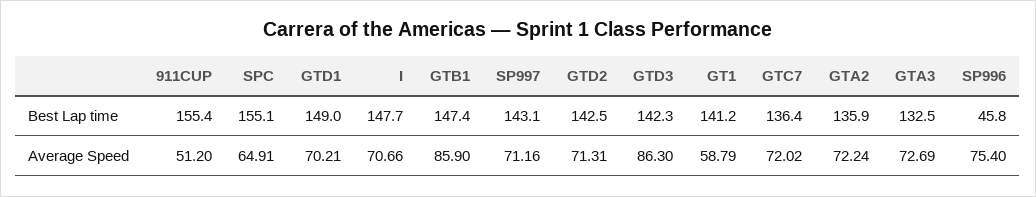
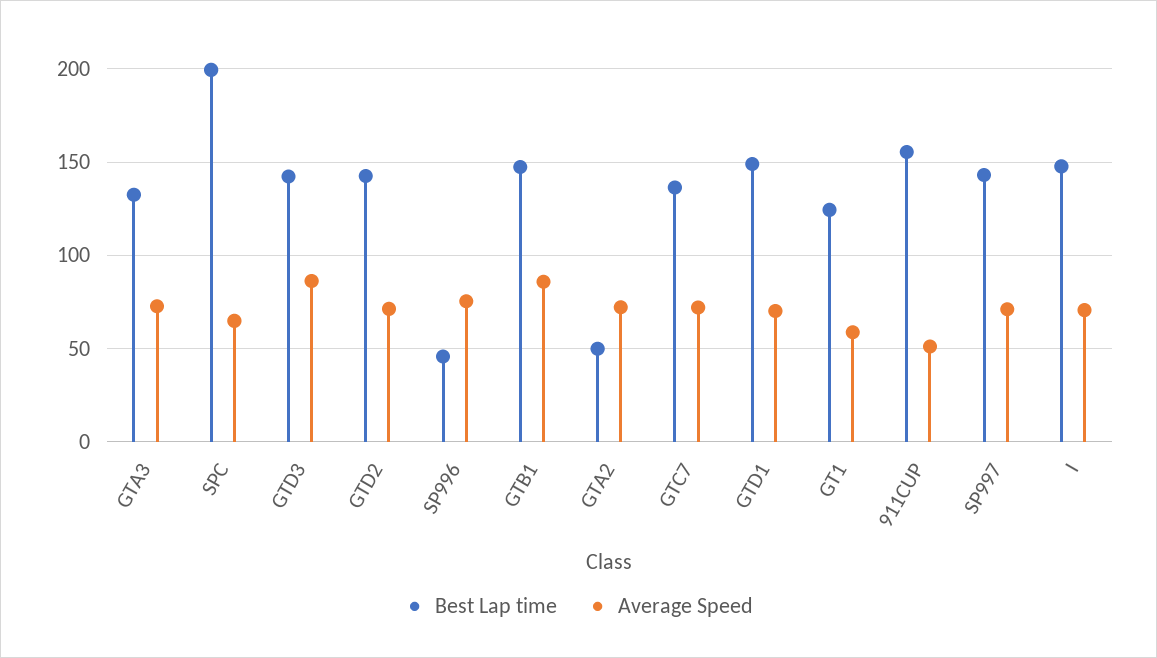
Best Lap time, SPC: 155.1 -> 200
Best Lap time, GT1: 141.2 -> 125
Best Lap time, GTA2: 135.9 -> 50

